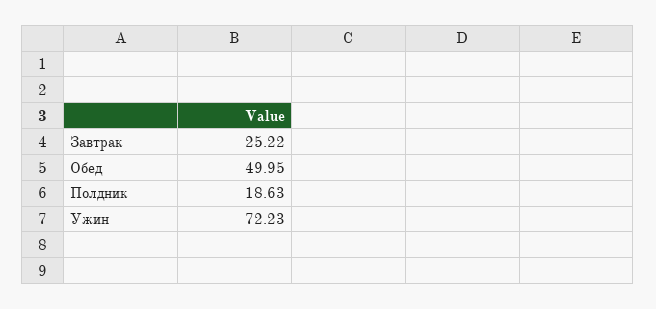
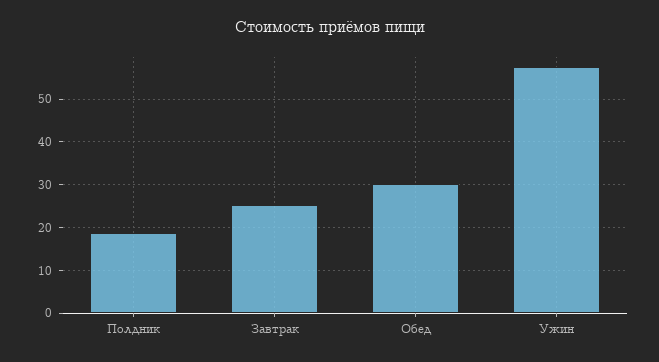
Обед: 49.95 -> 30
Ужин: 72.23 -> 58

